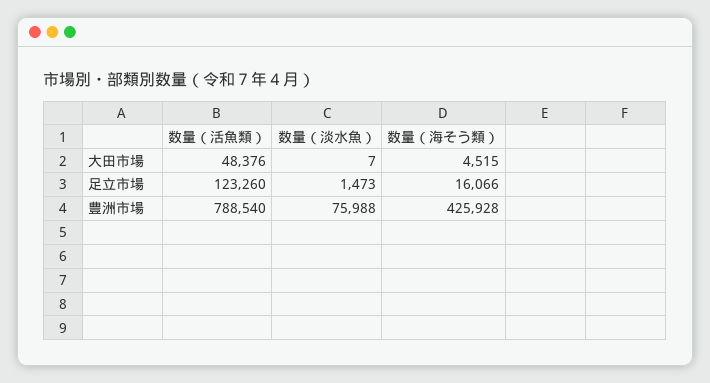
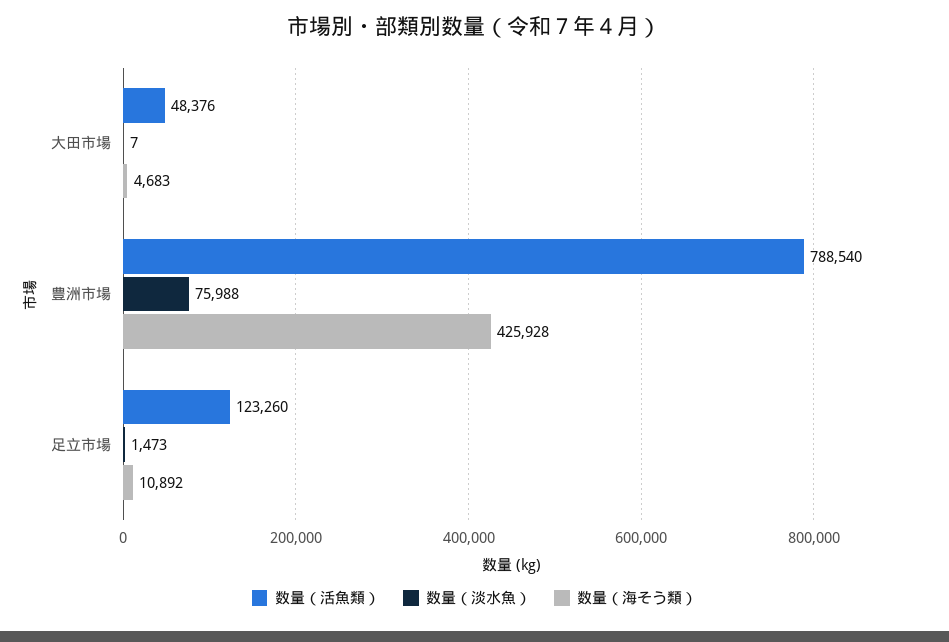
数量（海そう類）, 大田市場: 4515 -> 4683
数量（海そう類）, 足立市場: 16066 -> 10892

